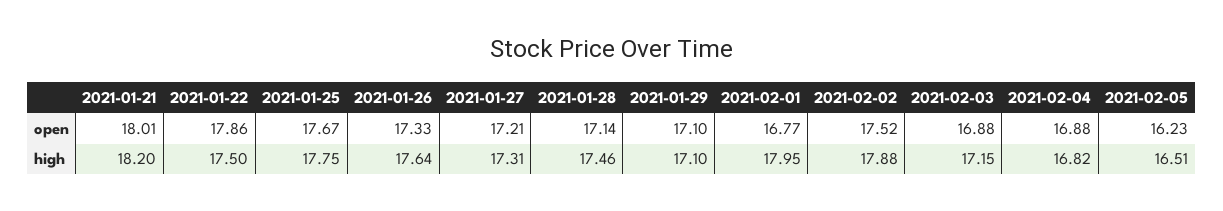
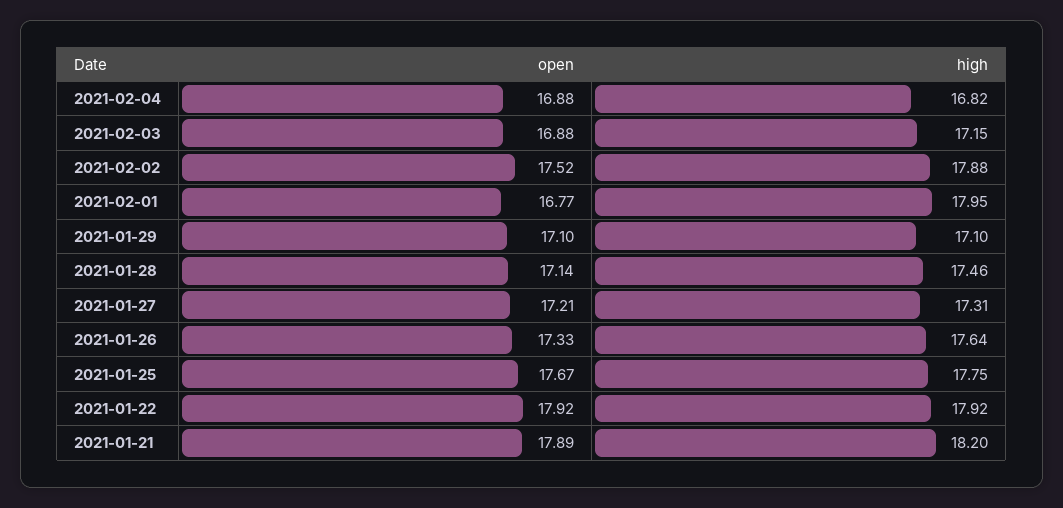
2021-01-21, open: 18.01 -> 17.89
2021-01-22, open: 17.86 -> 17.92
2021-02-05, open: 16.23 -> none
2021-01-22, high: 17.5 -> 17.92
2021-02-05, high: 16.51 -> none

